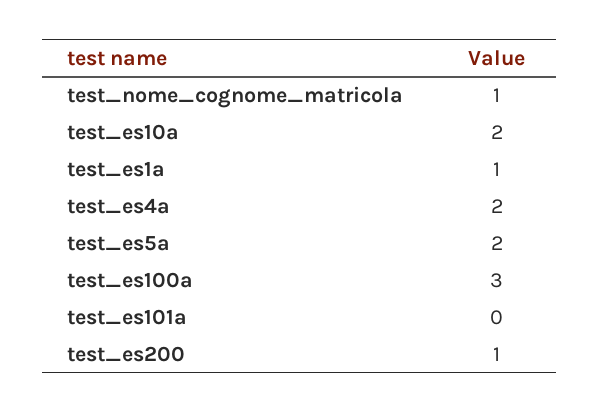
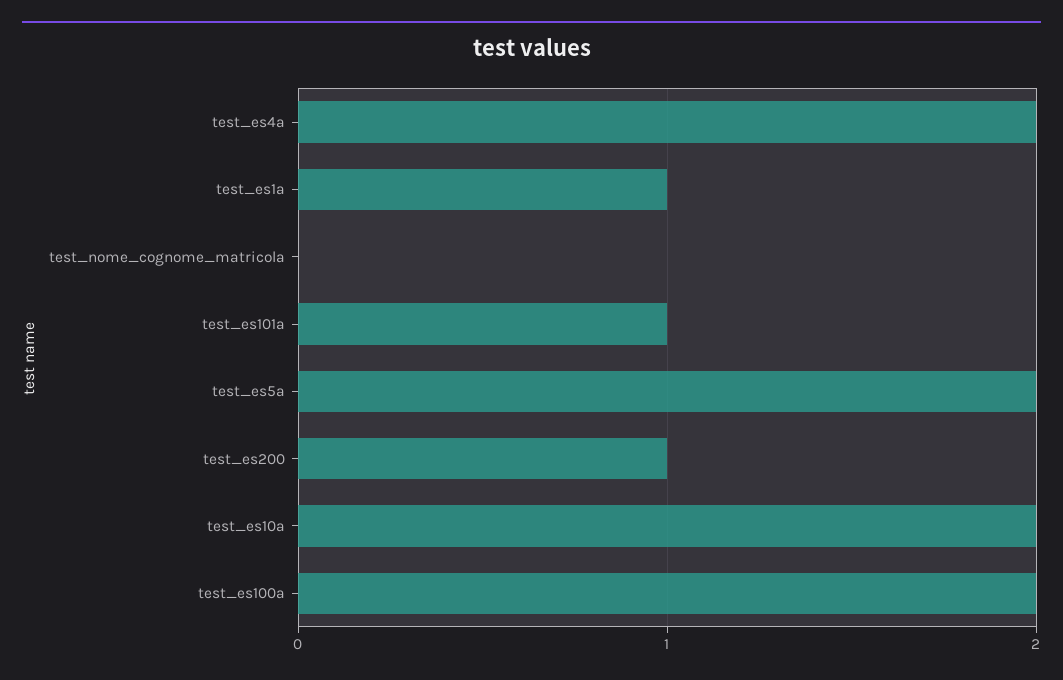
test_nome_cognome_matricola: 1 -> 0
test_es100a: 3 -> 2
test_es101a: 0 -> 1

